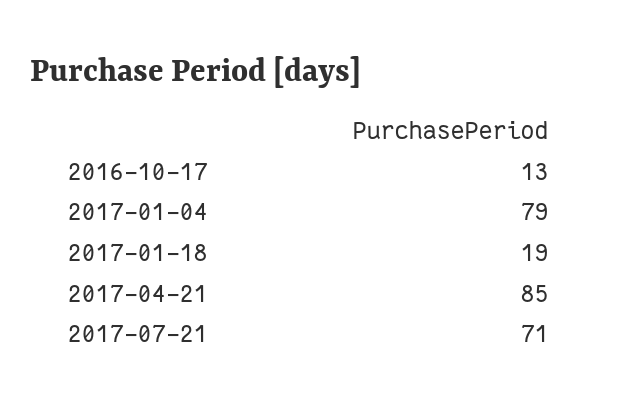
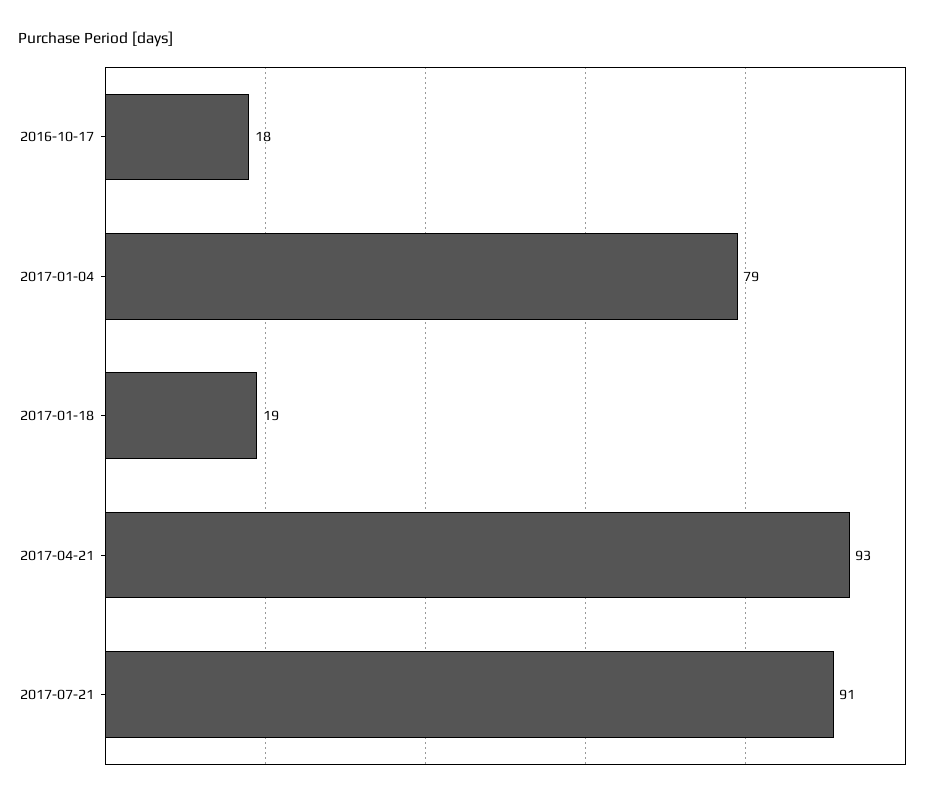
2016-10-17: 13 -> 18
2017-04-21: 85 -> 93
2017-07-21: 71 -> 91

